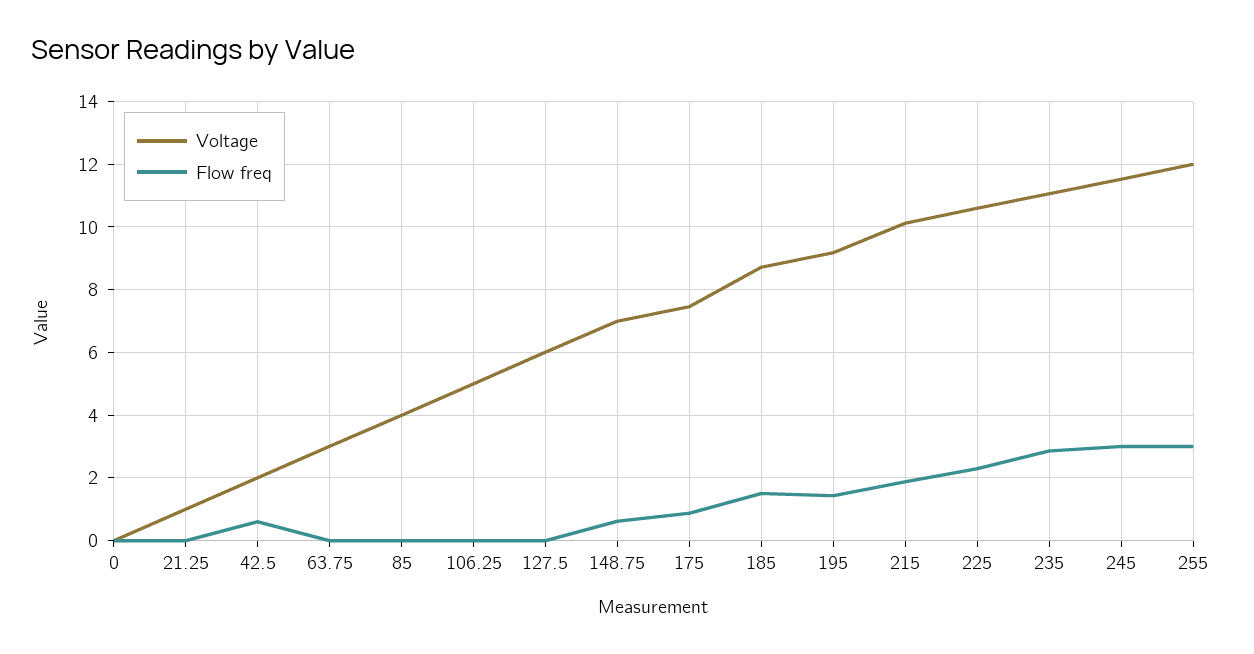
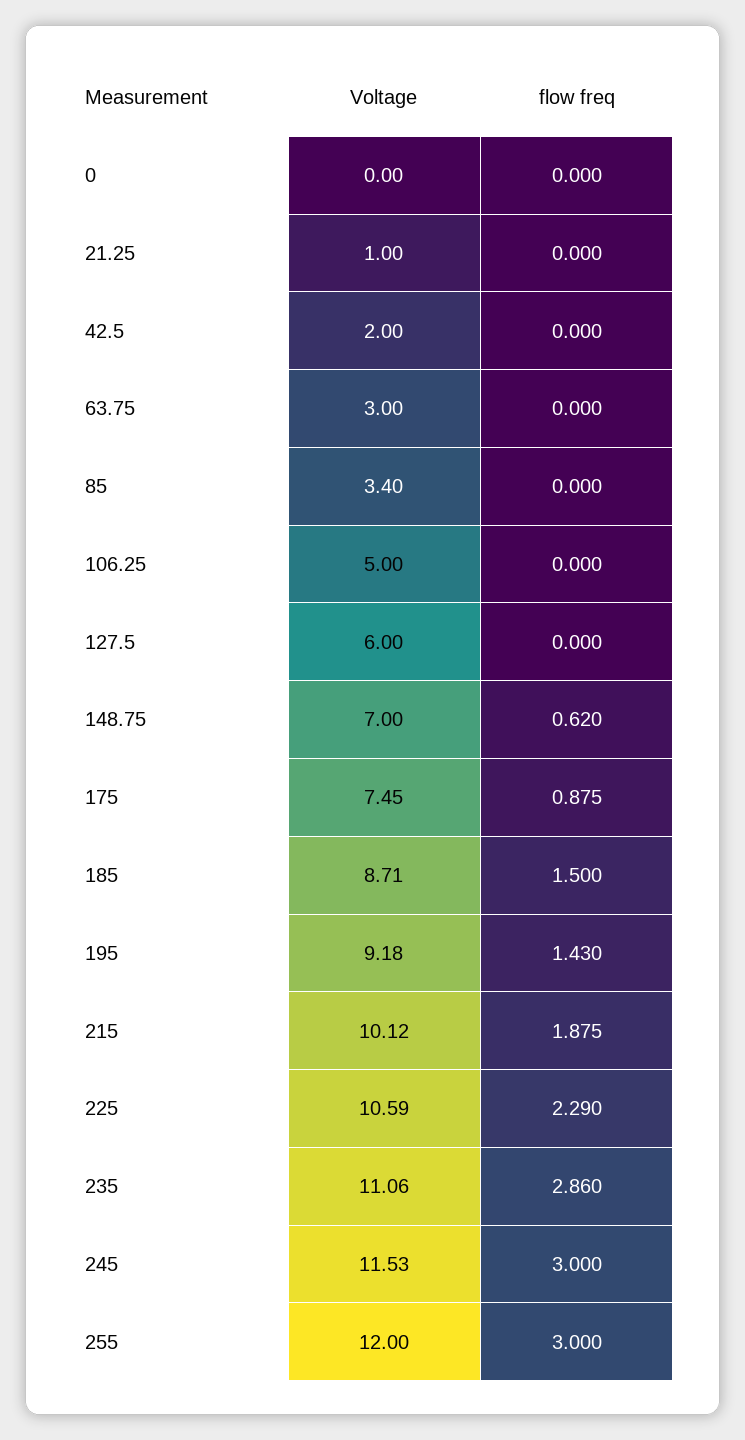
Flow freq, 42.5: 0.6 -> 0
Voltage, 85: 4 -> 3.4

